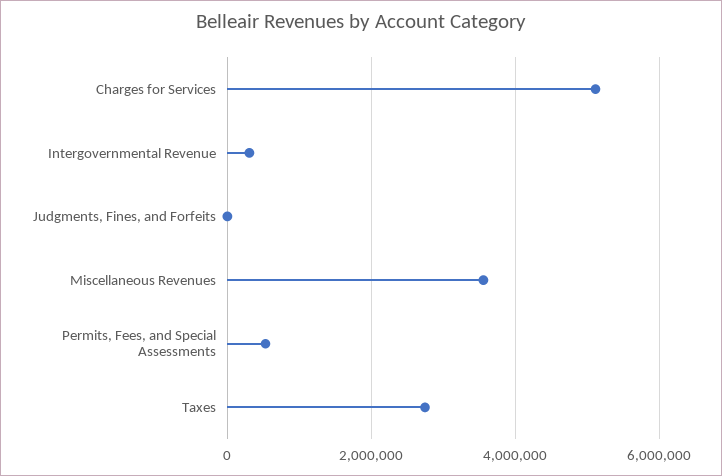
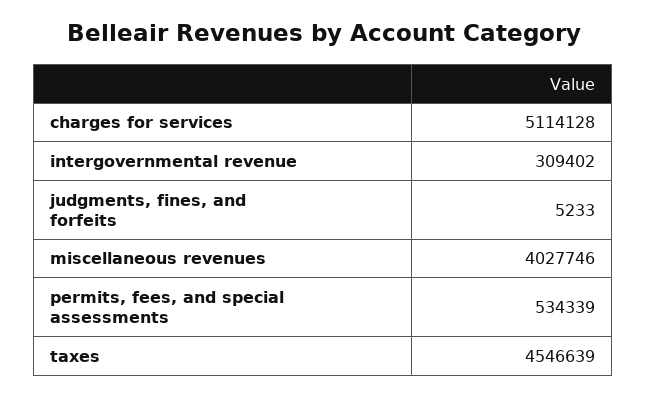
Miscellaneous Revenues: 3600000 -> 4027746
Taxes: 2800000 -> 4546639

